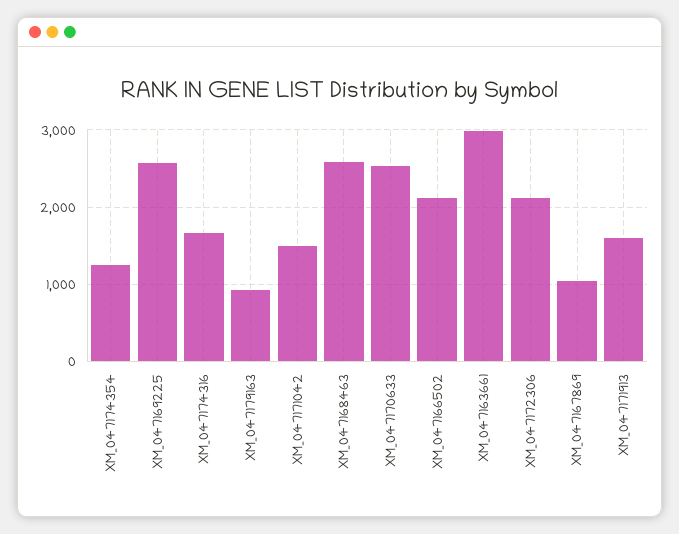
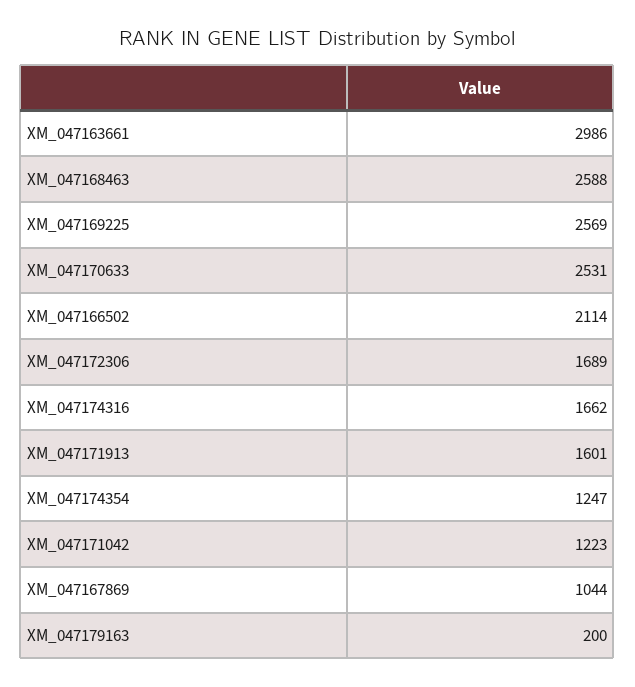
XM_047179163: 900 -> 200
XM_047171042: 1500 -> 1223
XM_047172306: 2100 -> 1689

